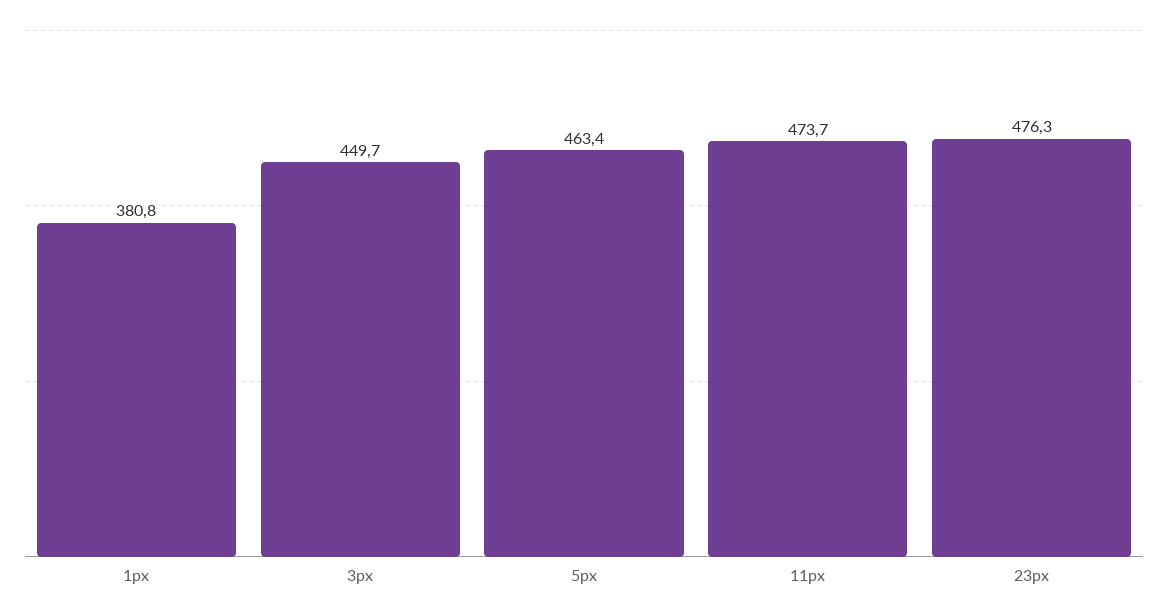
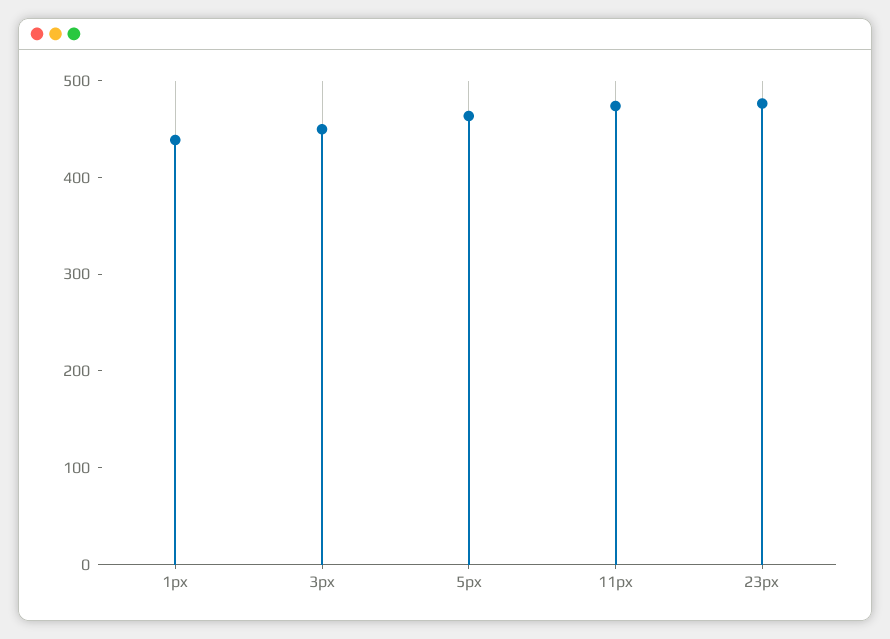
1px: 380.8 -> 440

